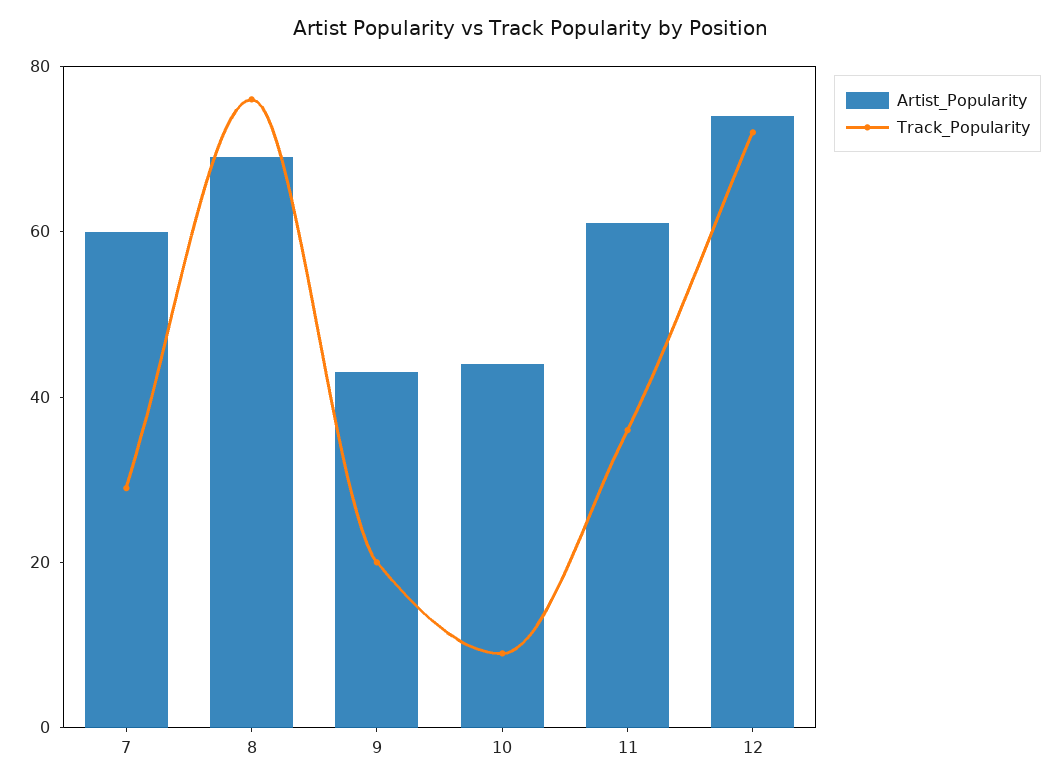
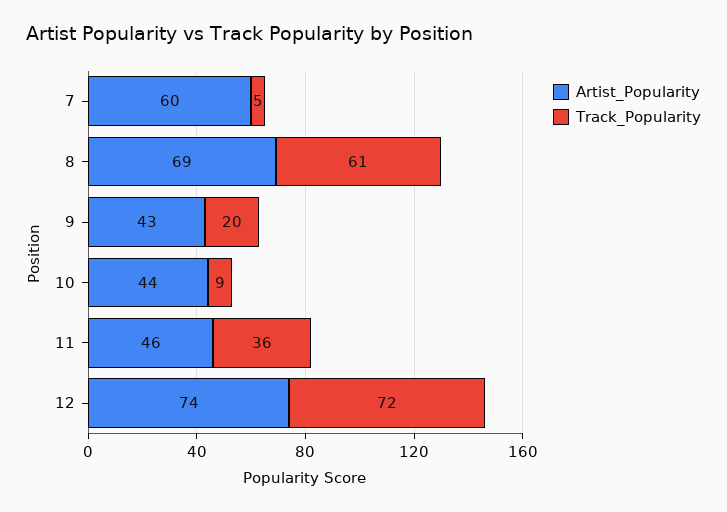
Track_Popularity, 7: 30 -> 5
Track_Popularity, 8: 75 -> 61
Artist_Popularity, 11: 60 -> 46

